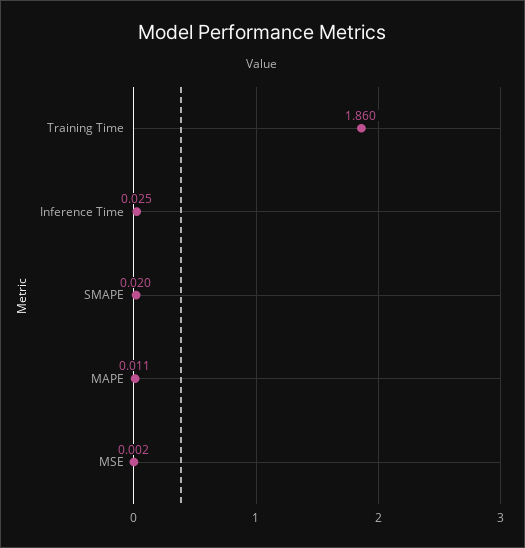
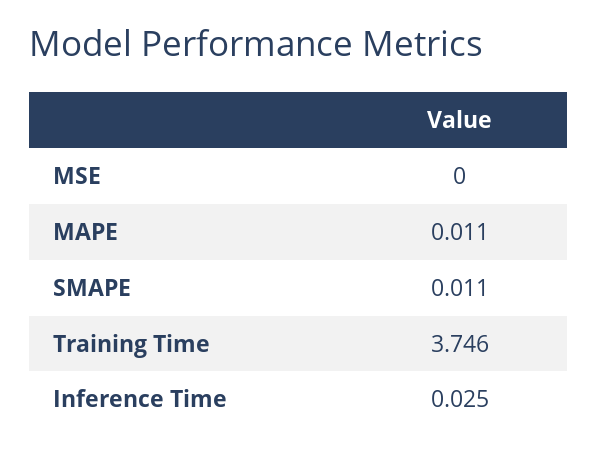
Training Time: 1.86 -> 3.746
SMAPE: 0.02 -> 0.011
MSE: 0.002 -> 0

